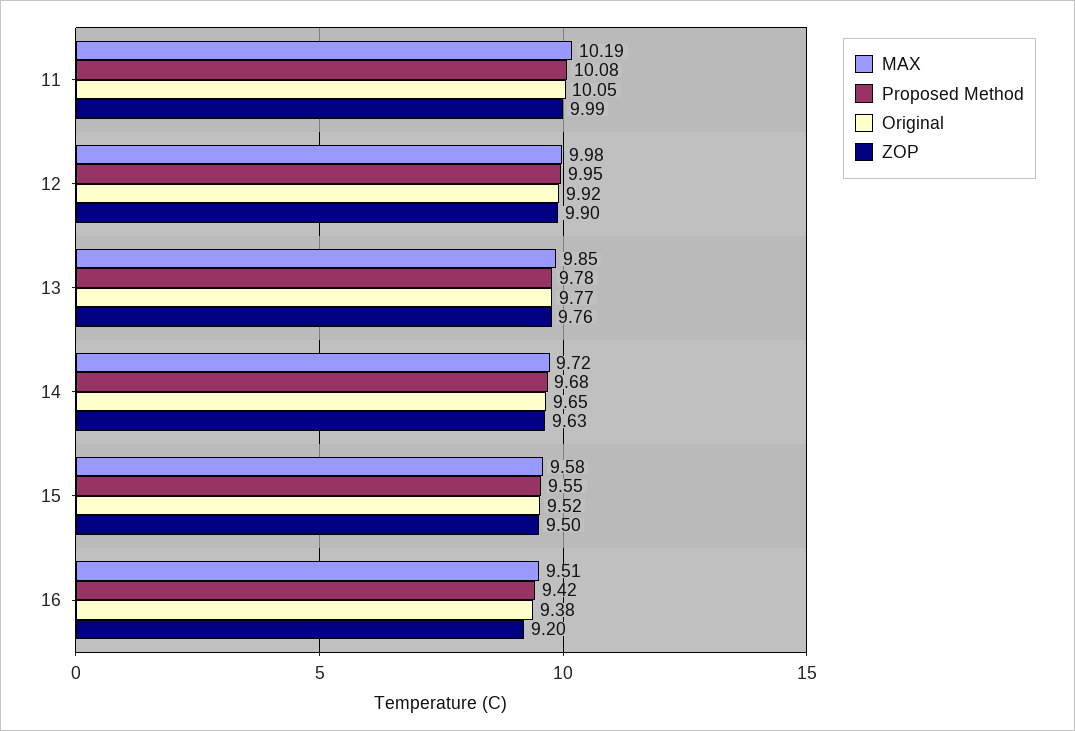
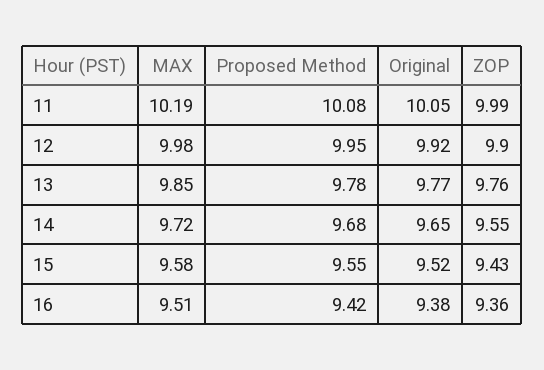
ZOP, 14: 9.63 -> 9.55
ZOP, 15: 9.5 -> 9.43
ZOP, 16: 9.2 -> 9.36

